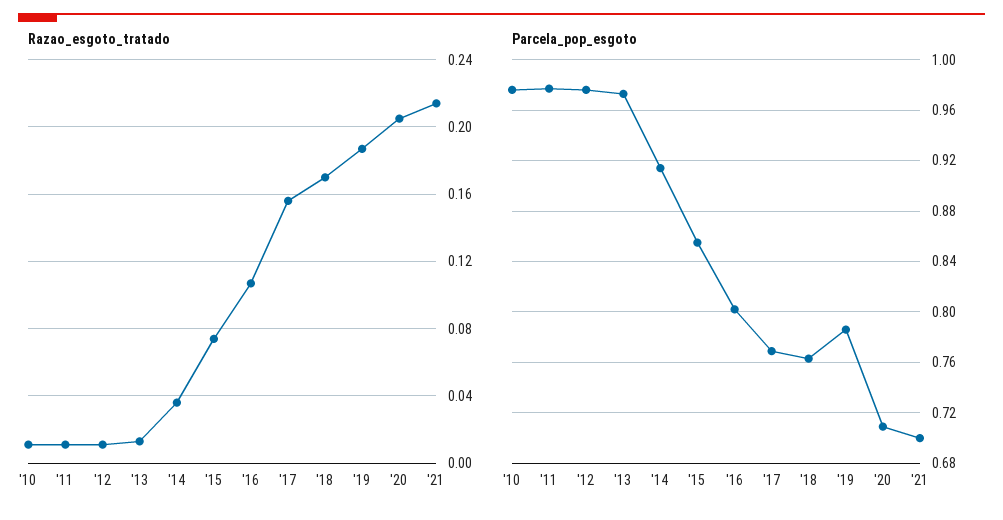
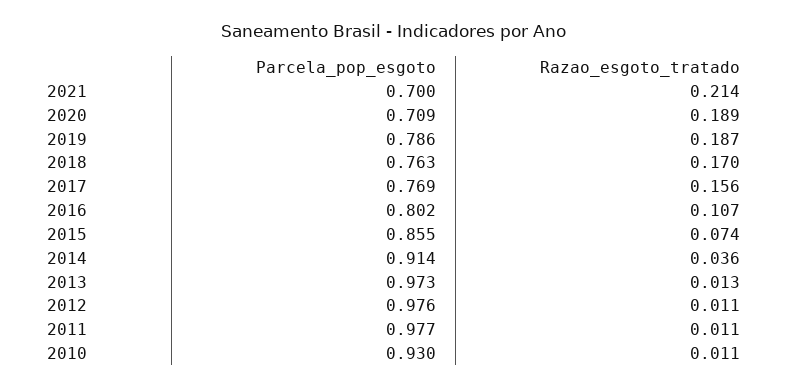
Razao_esgoto_tratado, '20: 0.205 -> 0.189
Parcela_pop_esgoto, '10: 0.975 -> 0.93

